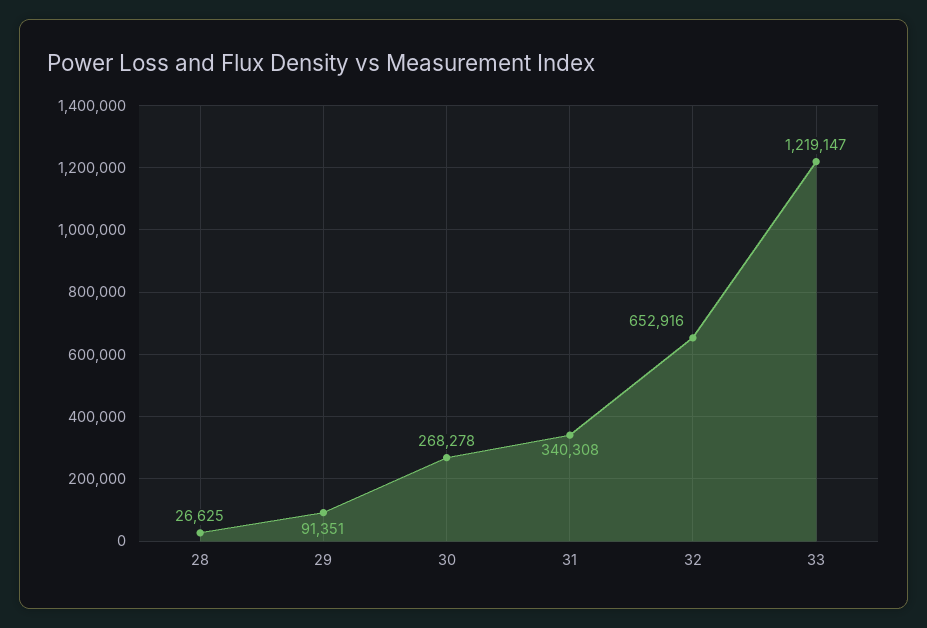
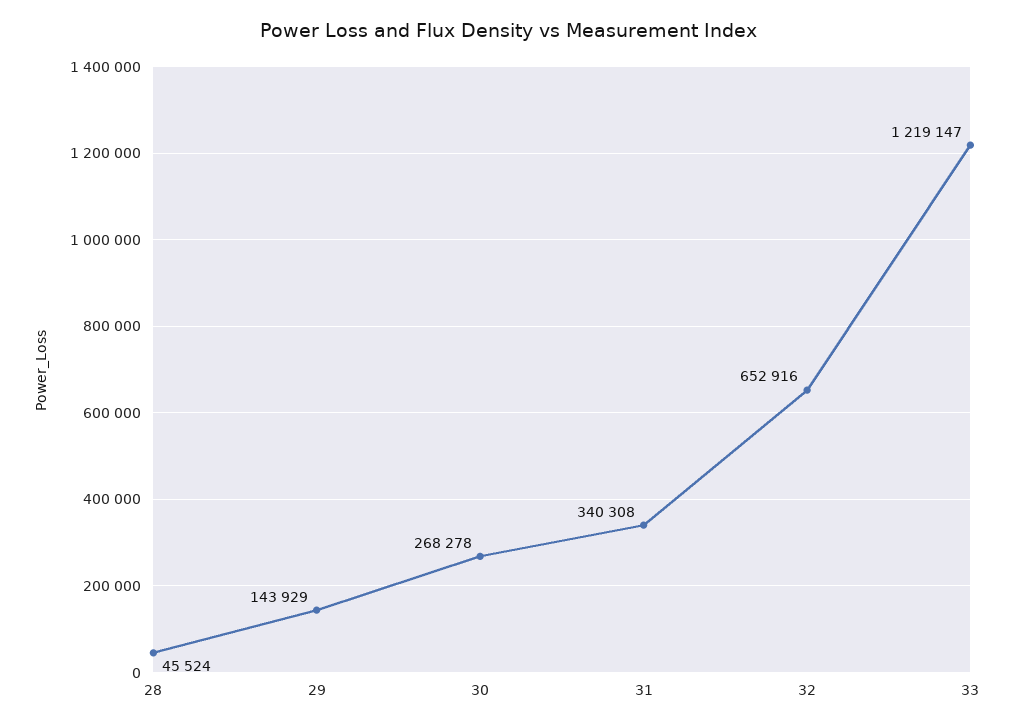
28: 26625 -> 45524
29: 91351 -> 143929

